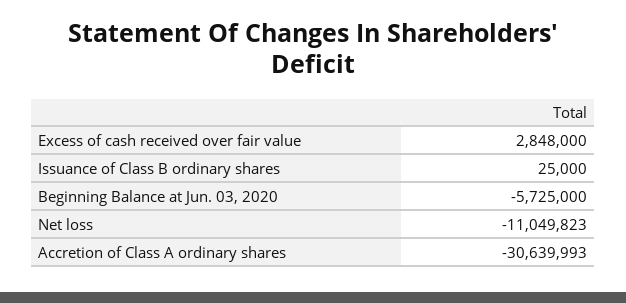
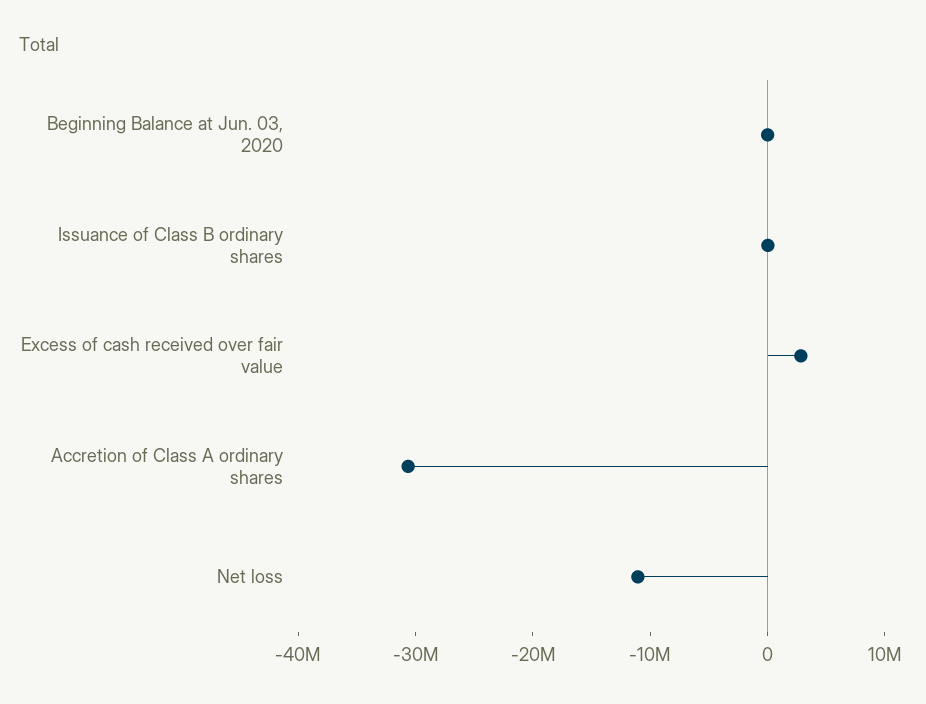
Beginning Balance at Jun. 03, 2020: -5725000 -> 0

